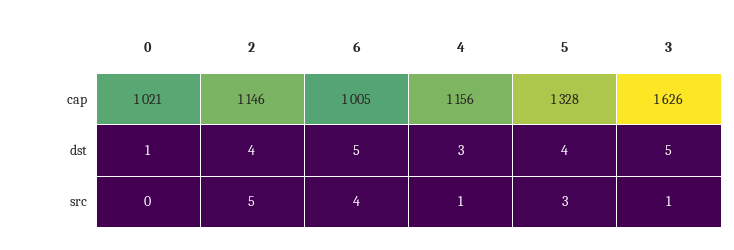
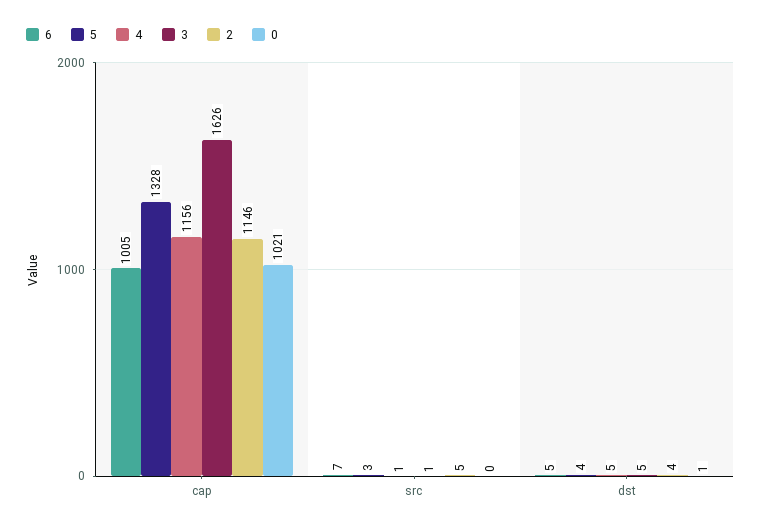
4, dst: 3 -> 5
6, src: 4 -> 7

